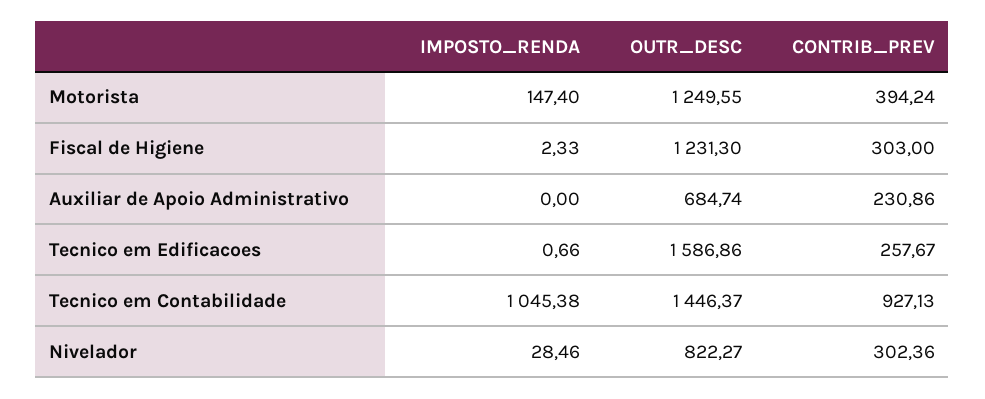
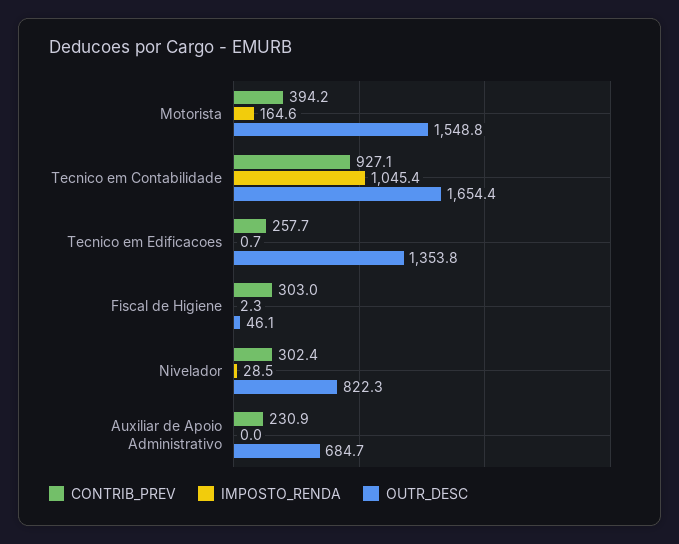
IMPOSTO_RENDA, Motorista: 147.4 -> 164.6
OUTR_DESC, Motorista: 1249.55 -> 1548.8
OUTR_DESC, Fiscal de Higiene: 1231.3 -> 46.1
OUTR_DESC, Tecnico em Edificacoes: 1586.86 -> 1353.8
OUTR_DESC, Tecnico em Contabilidade: 1446.37 -> 1654.4

